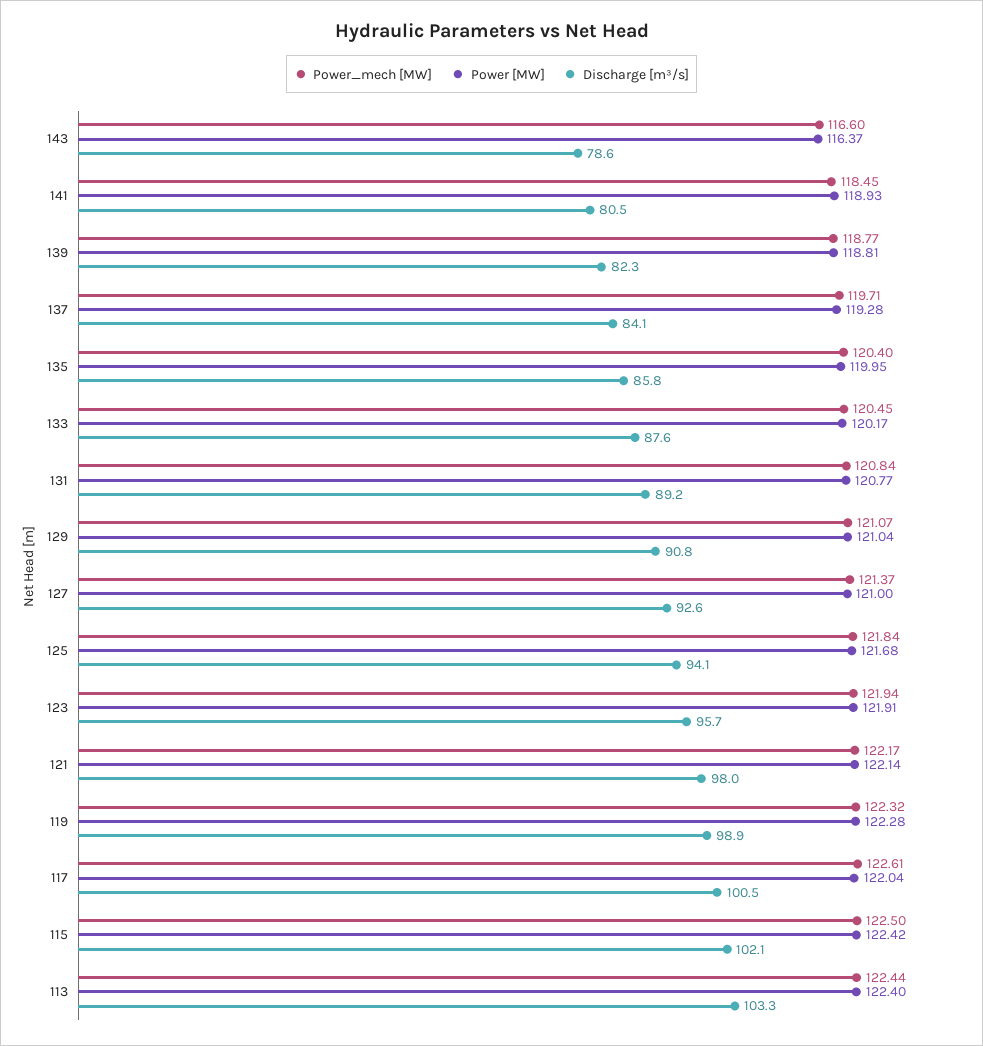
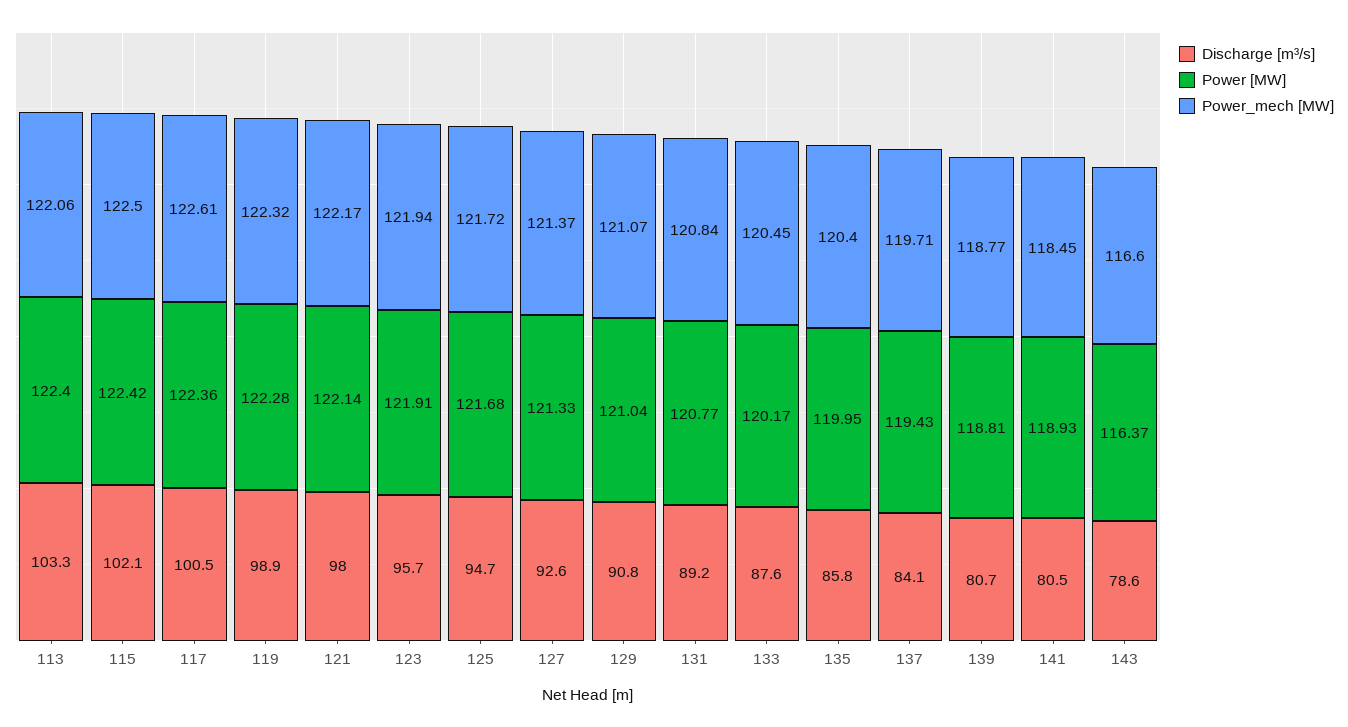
Discharge [m³/s], 139: 82.3 -> 80.7
Power [MW], 137: 119.28 -> 119.43
Power [MW], 127: 121 -> 121.33
Power_mech [MW], 125: 121.84 -> 121.72
Discharge [m³/s], 125: 94.1 -> 94.7
Power [MW], 117: 122.04 -> 122.36
Power_mech [MW], 113: 122.44 -> 122.06

